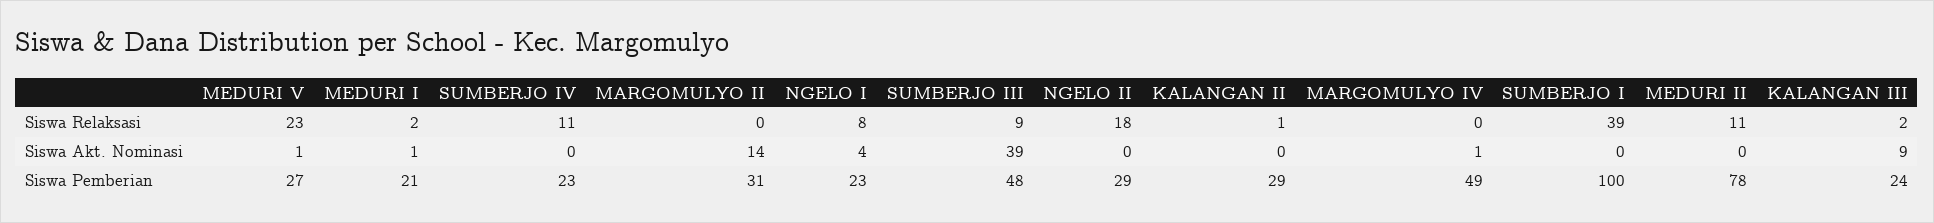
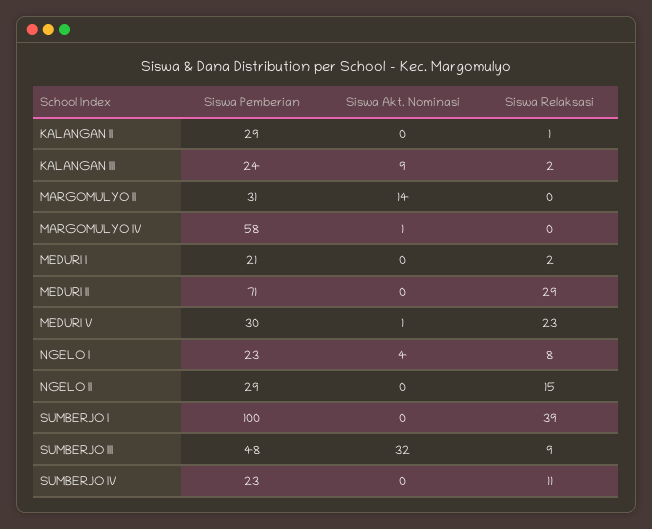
NGELO II, Siswa Relaksasi: 18 -> 15
MEDURI II, Siswa Relaksasi: 11 -> 29
MEDURI I, Siswa Akt. Nominasi: 1 -> 0
SUMBERJO III, Siswa Akt. Nominasi: 39 -> 32
MEDURI V, Siswa Pemberian: 27 -> 30
MARGOMULYO IV, Siswa Pemberian: 49 -> 58
MEDURI II, Siswa Pemberian: 78 -> 71

